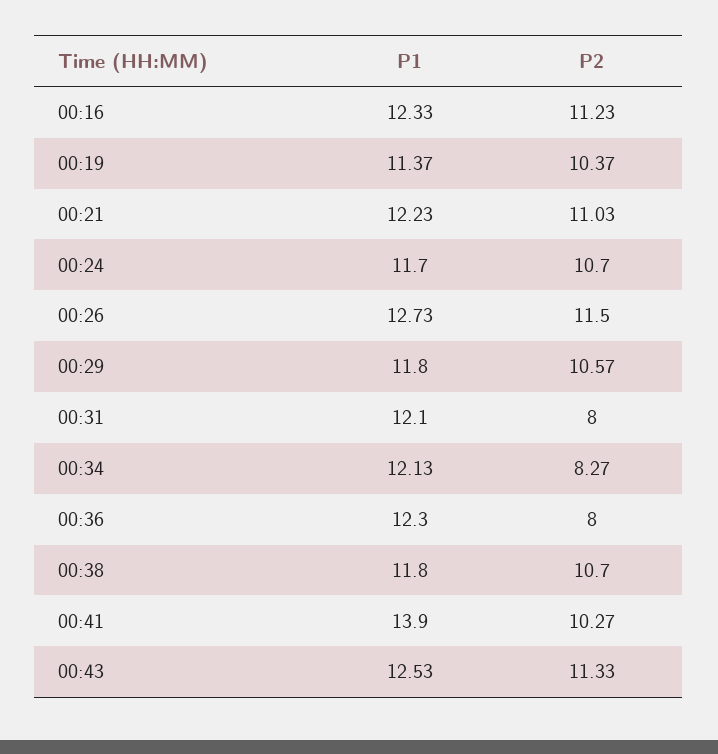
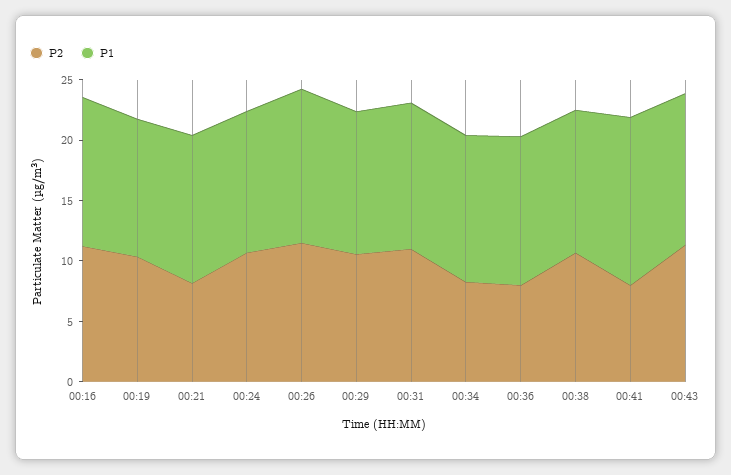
P2, 00:21: 11.03 -> 8
P2, 00:31: 8 -> 11
P2, 00:41: 10.27 -> 8

